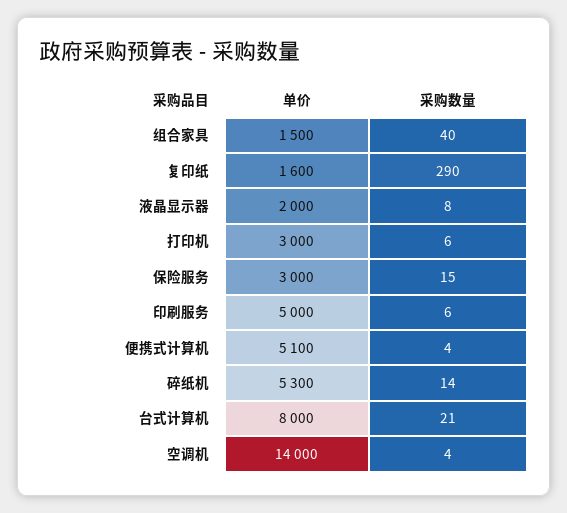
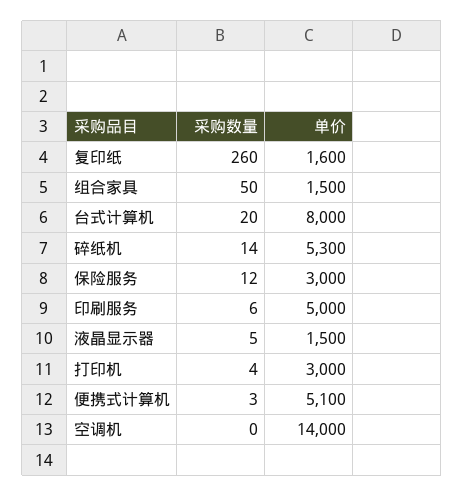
采购数量, 组合家具: 40 -> 50
采购数量, 复印纸: 290 -> 260
单价, 液晶显示器: 2000 -> 1500
采购数量, 液晶显示器: 8 -> 5
采购数量, 打印机: 6 -> 4
采购数量, 保险服务: 15 -> 12
采购数量, 便携式计算机: 4 -> 3
采购数量, 台式计算机: 21 -> 20
采购数量, 空调机: 4 -> 0

